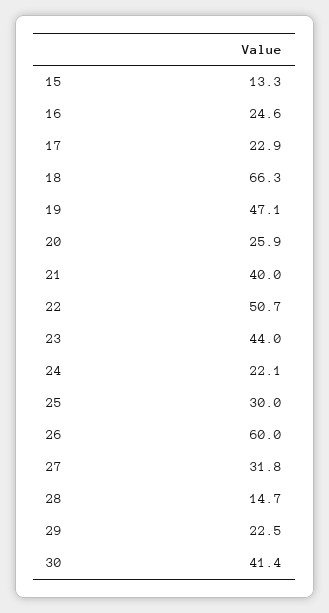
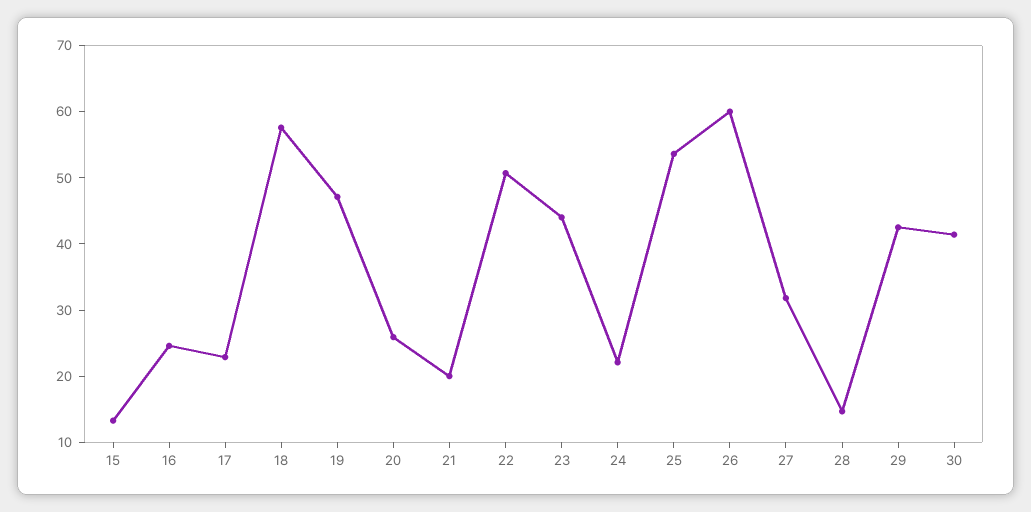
18: 66.3 -> 58
21: 40 -> 20
25: 30 -> 54
29: 22.5 -> 42

